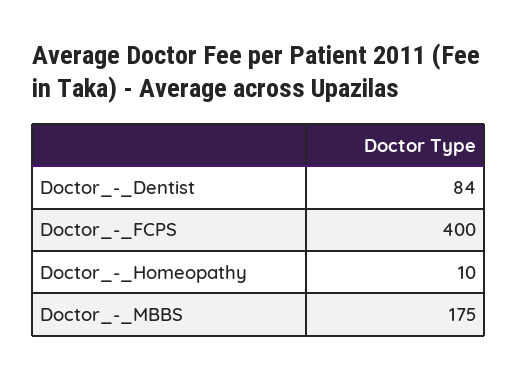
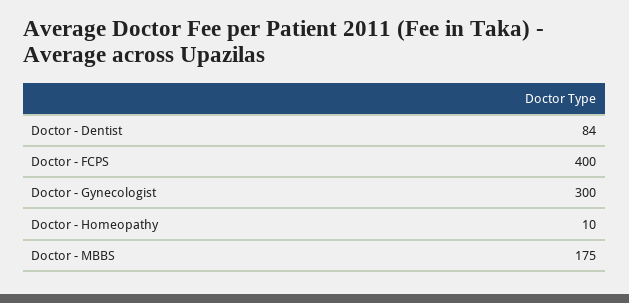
Doctor - Gynecologist: none -> 300

